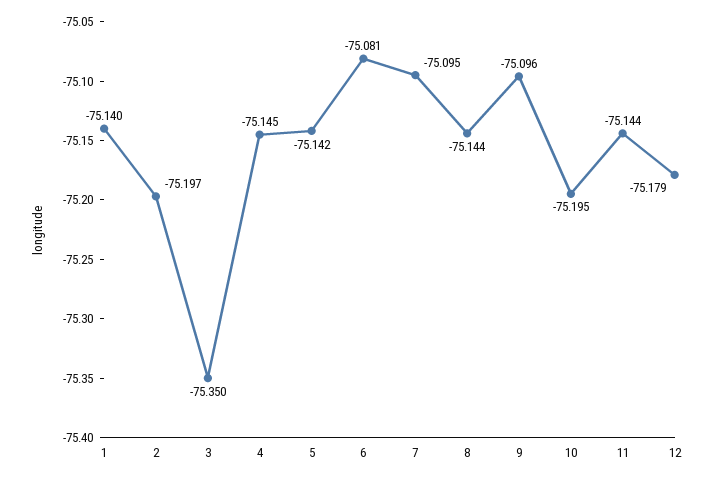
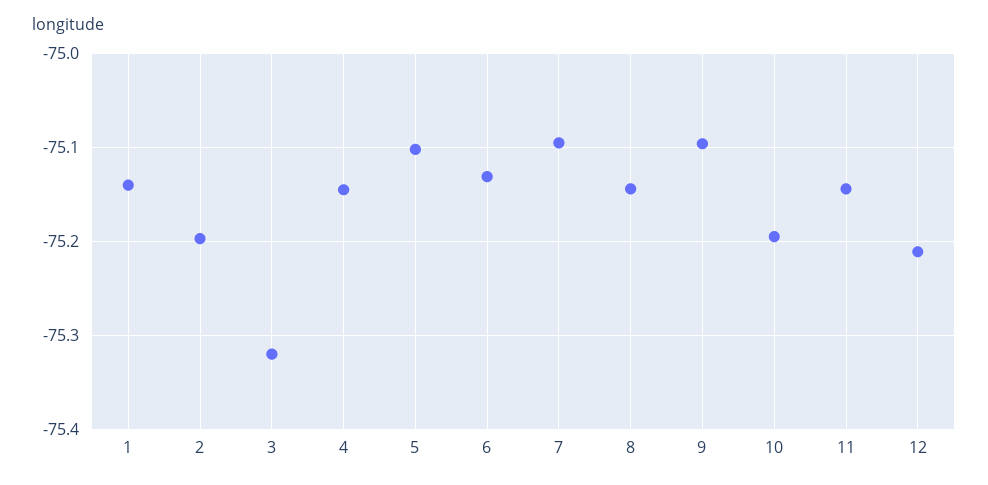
3: -75.35 -> -75.32
5: -75.142 -> -75.1
6: -75.081 -> -75.13
12: -75.179 -> -75.21

